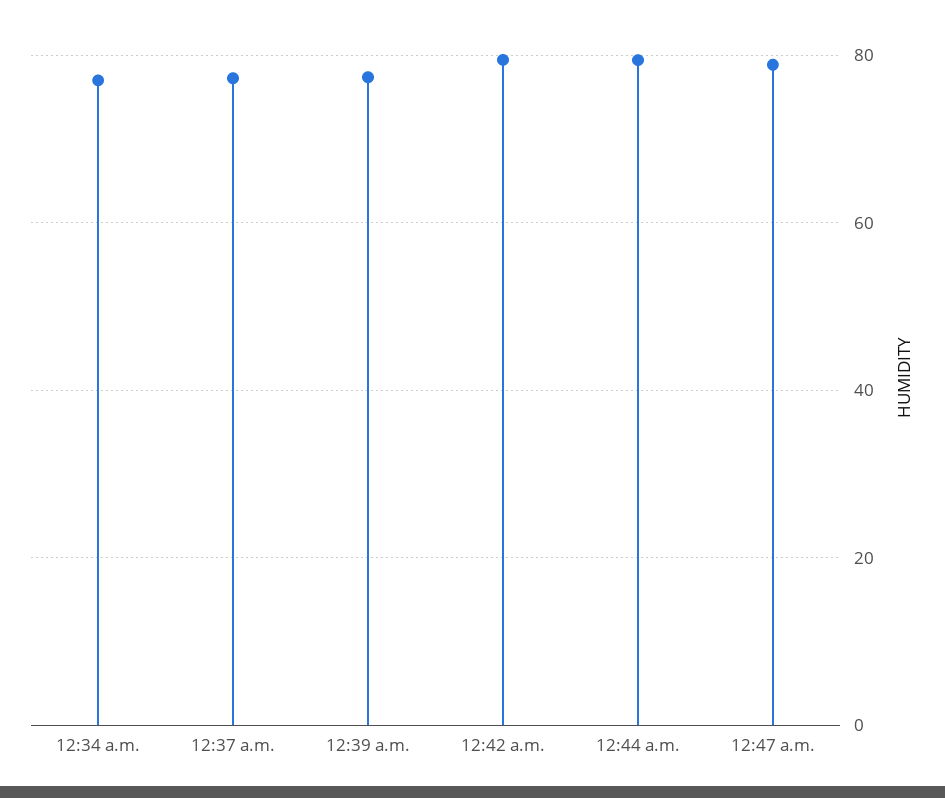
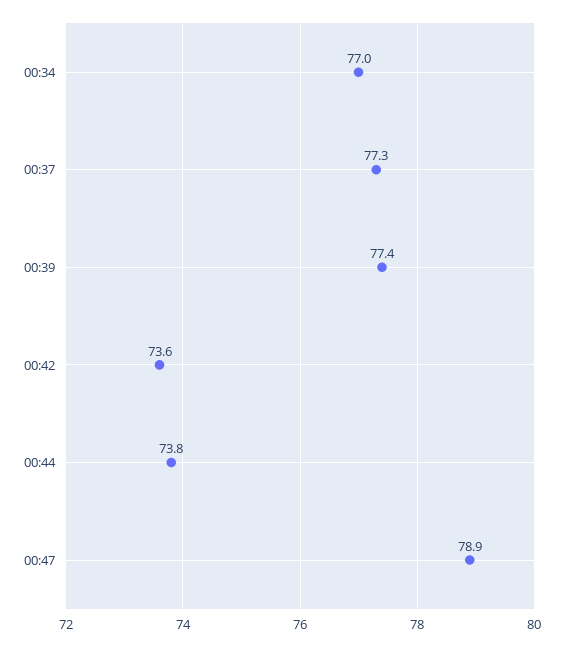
12:42 a.m.: 80 -> 73.6
12:44 a.m.: 80 -> 73.8

